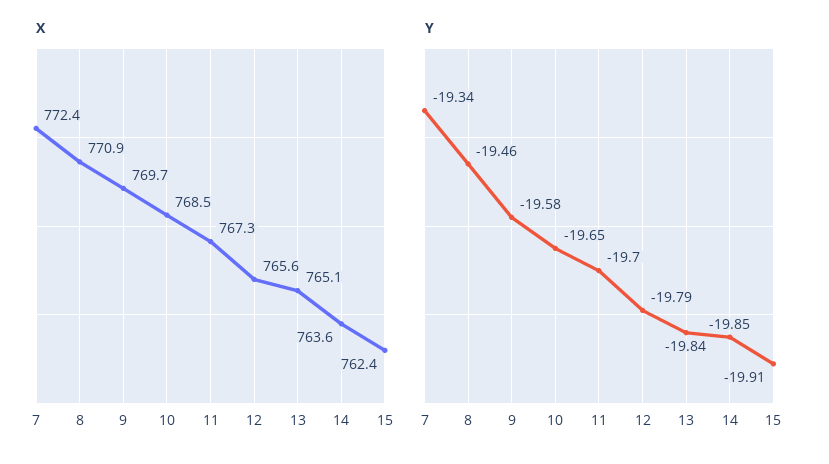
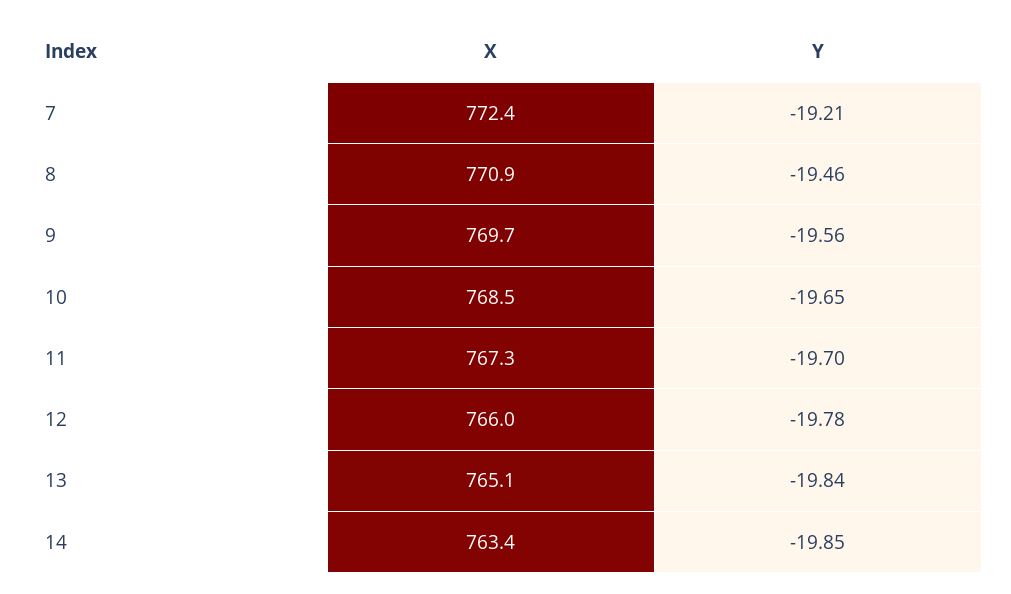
X, 12: 765.6 -> 766
X, 14: 763.6 -> 763.4
X, 15: 762.4 -> none
Y, 7: -19.34 -> -19.21
Y, 9: -19.58 -> -19.56
Y, 12: -19.79 -> -19.78
Y, 15: -19.91 -> none

